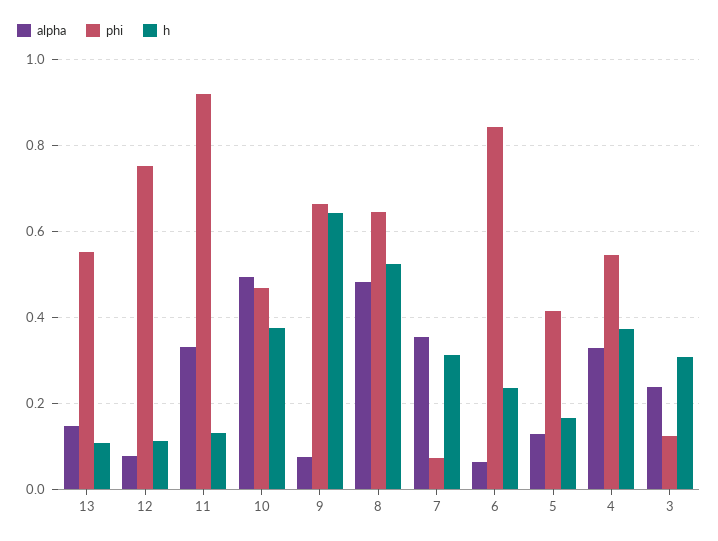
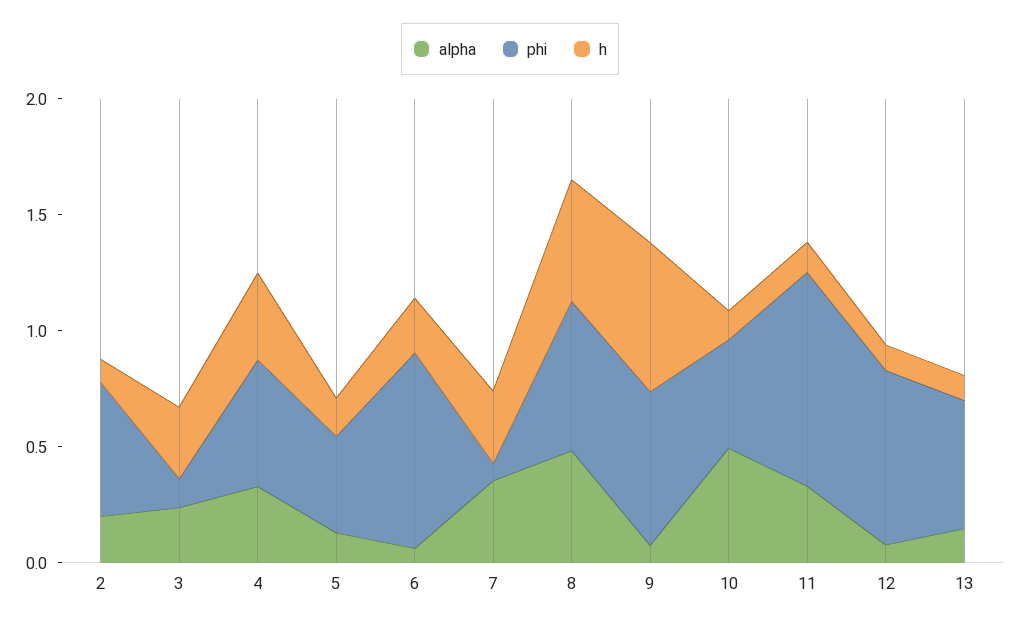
h, 10: 0.38 -> 0.1
alpha, 2: none -> 0.2
phi, 2: none -> 0.6
h, 2: none -> 0.1

